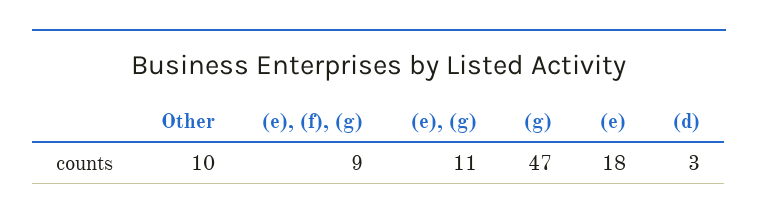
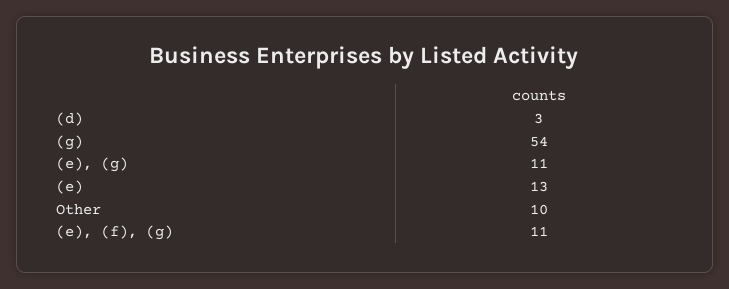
(e), (f), (g): 9 -> 11
(g): 47 -> 54
(e): 18 -> 13

